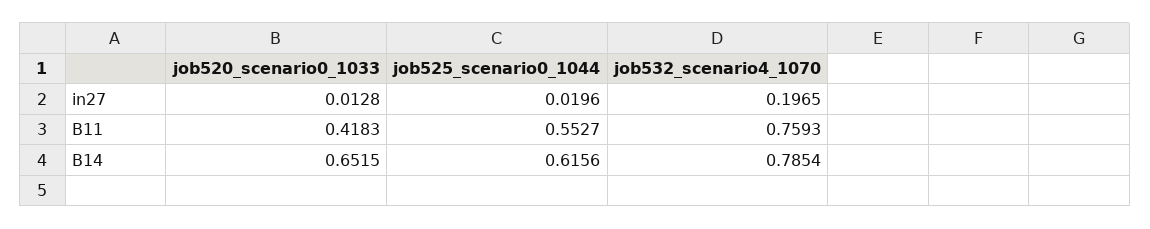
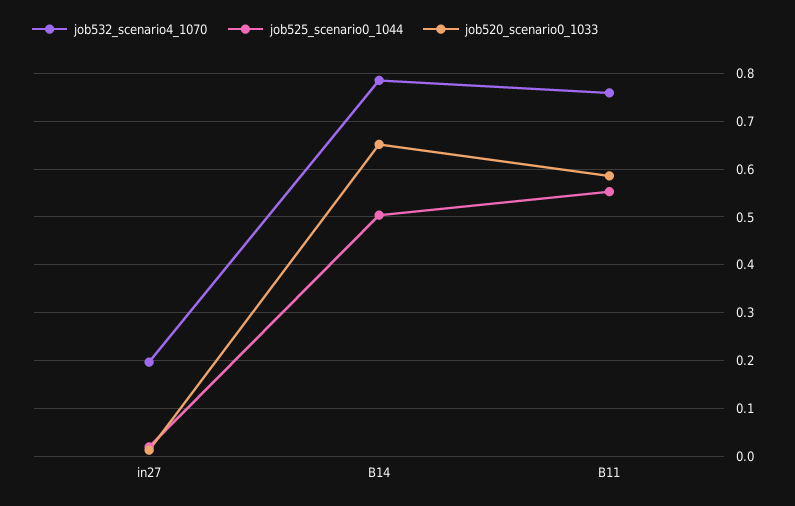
job520_scenario0_1033, B11: 0.4183 -> 0.58
job525_scenario0_1044, B14: 0.6156 -> 0.5

